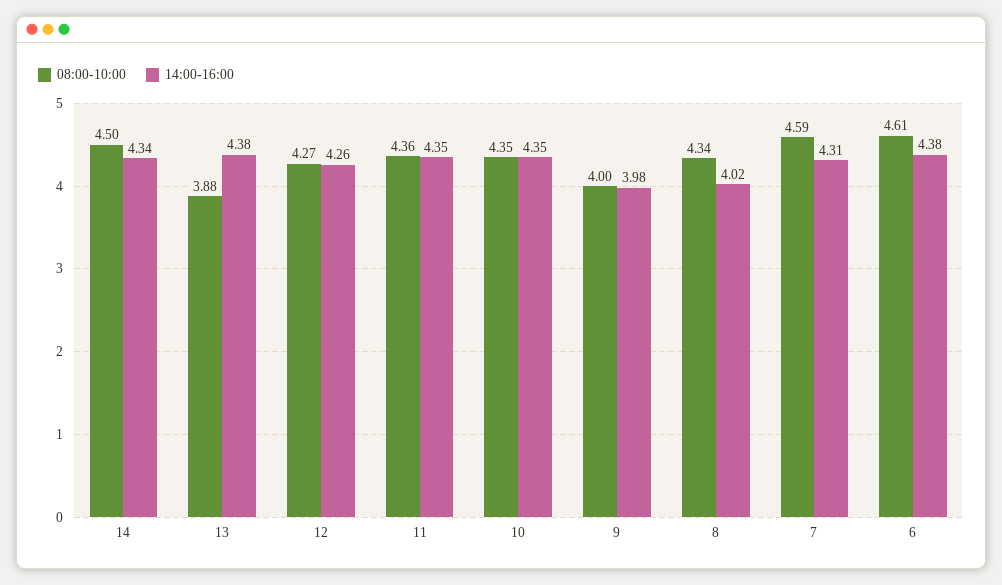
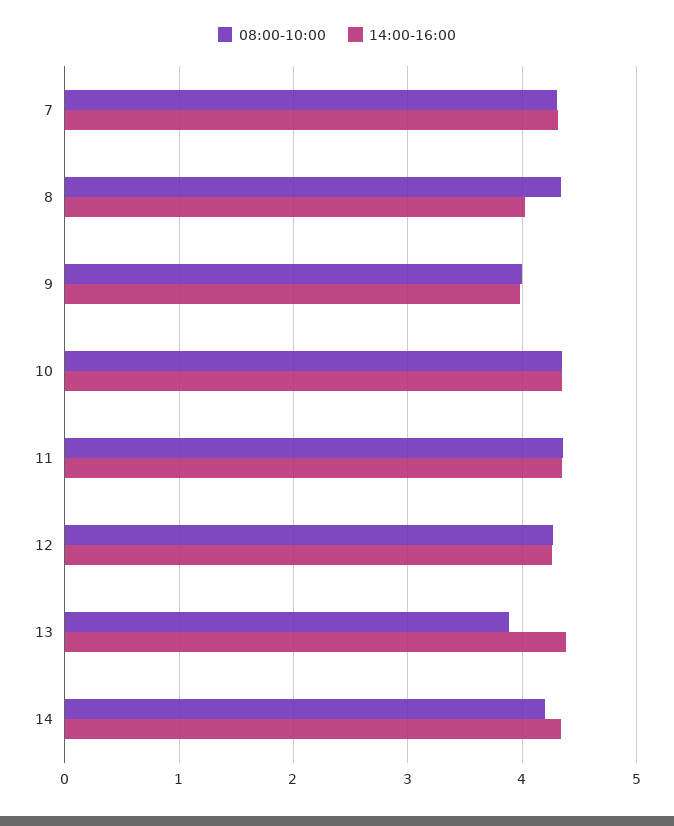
08:00-10:00, 14: 4.5 -> 4.2
08:00-10:00, 7: 4.59 -> 4.3
08:00-10:00, 6: 4.61 -> none
14:00-16:00, 6: 4.38 -> none

